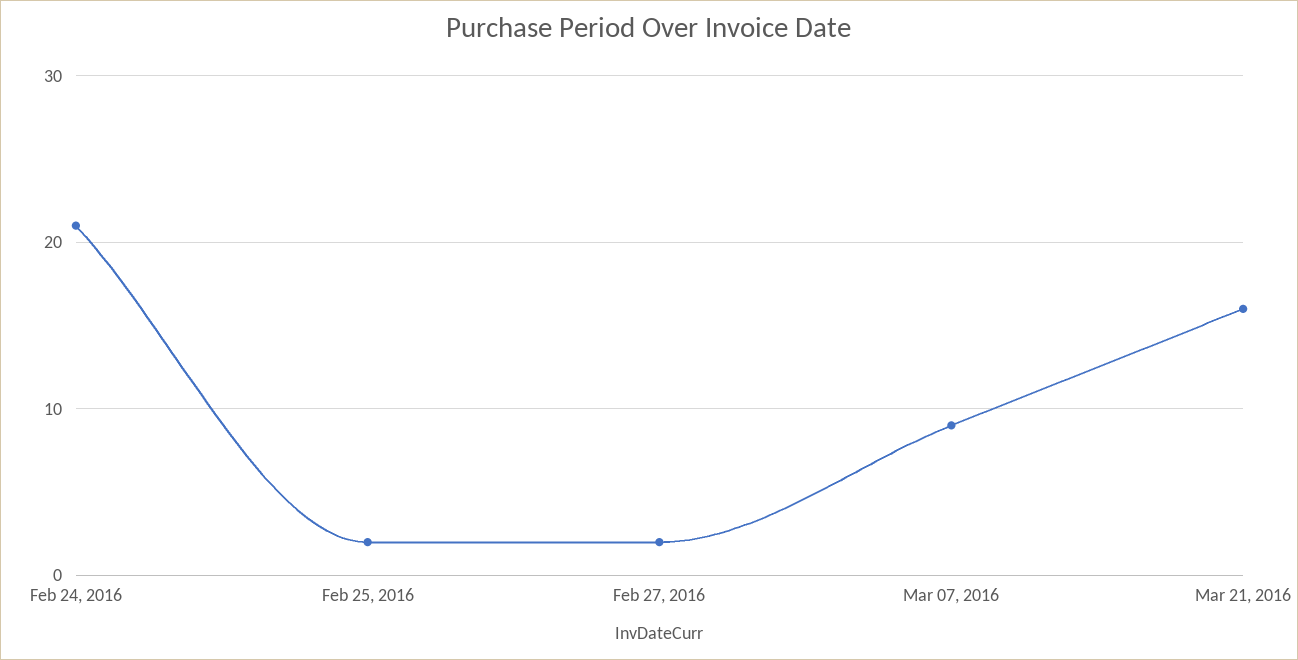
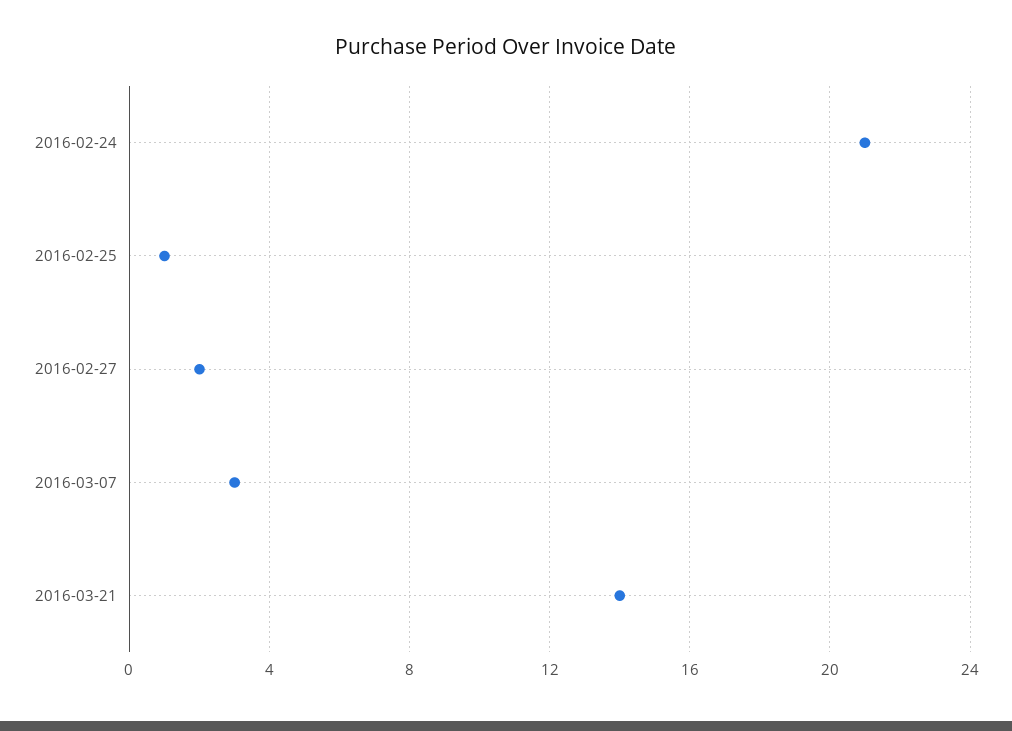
Feb 25, 2016: 2 -> 1
Mar 07, 2016: 9 -> 3
Mar 21, 2016: 16 -> 14

